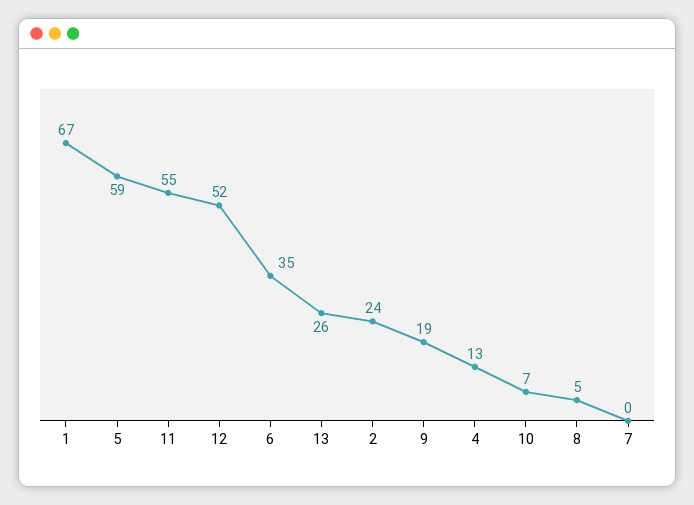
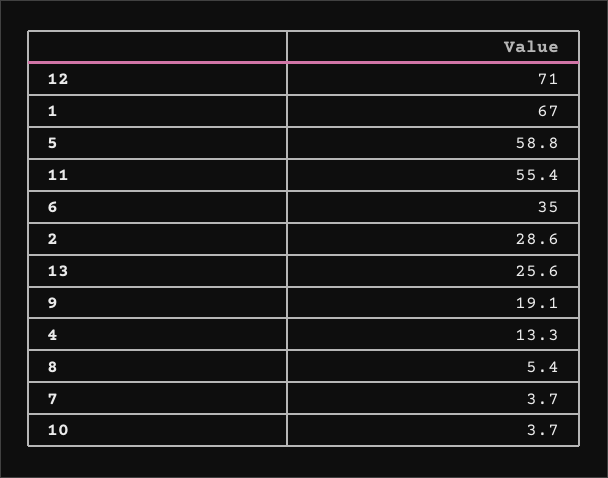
12: 52 -> 71
2: 24 -> 28.6
10: 7 -> 3.7
7: 0 -> 3.7

